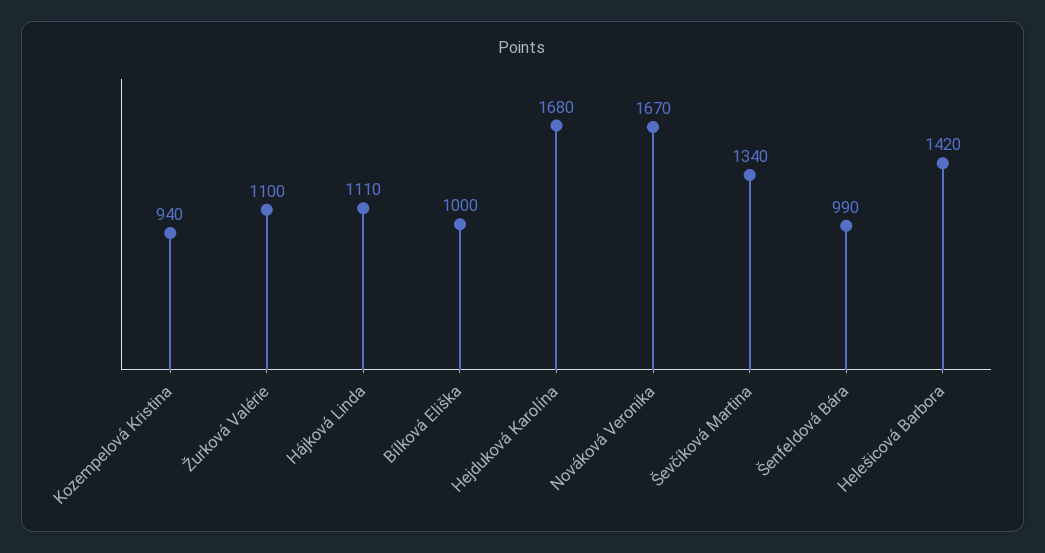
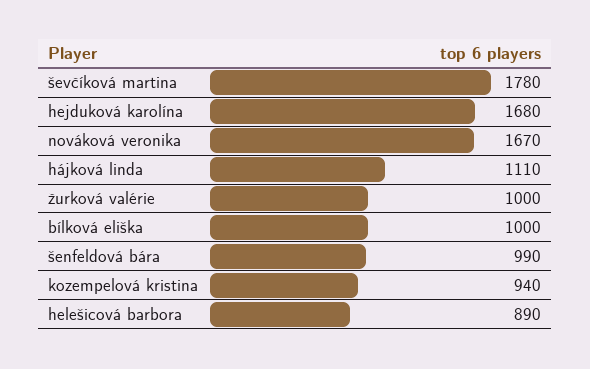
Žurková Valérie: 1100 -> 1000
Ševčíková Martina: 1340 -> 1780
Helešicová Barbora: 1420 -> 890

